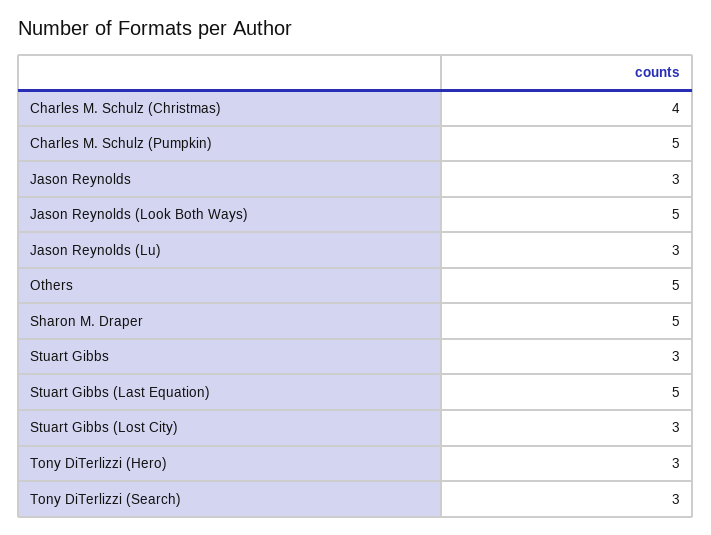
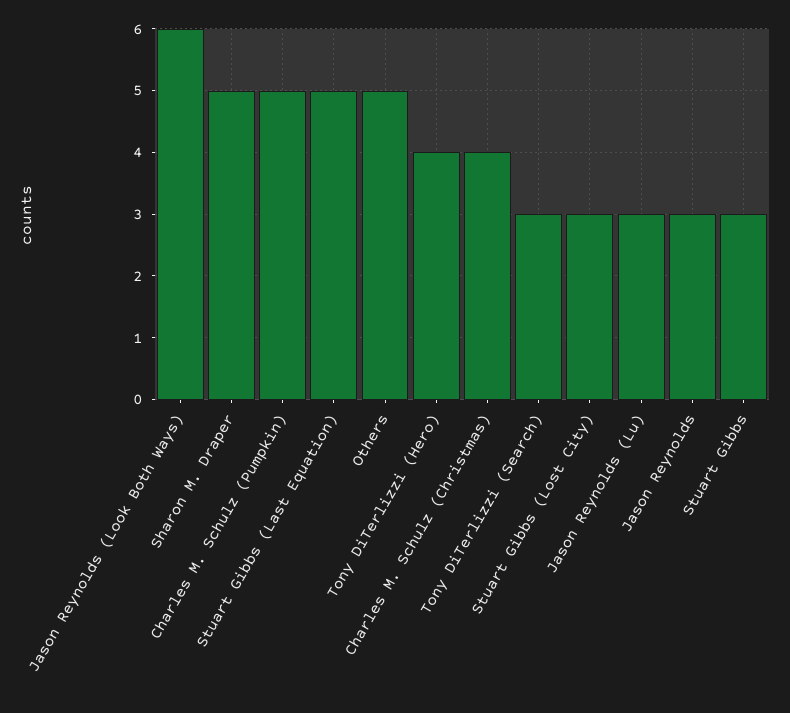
Jason Reynolds (Look Both Ways): 5 -> 6
Tony DiTerlizzi (Hero): 3 -> 4

